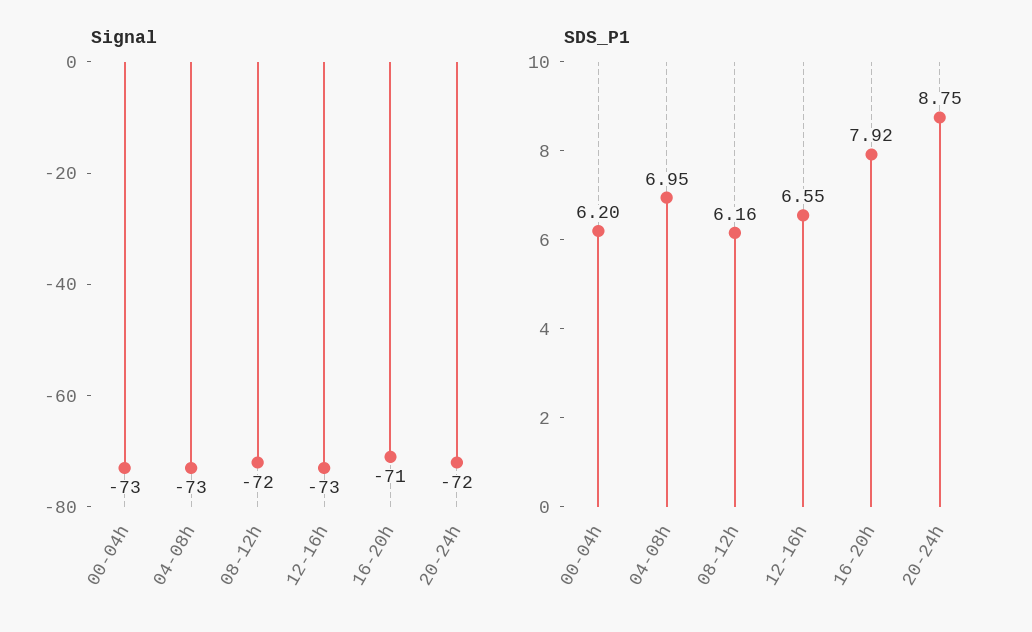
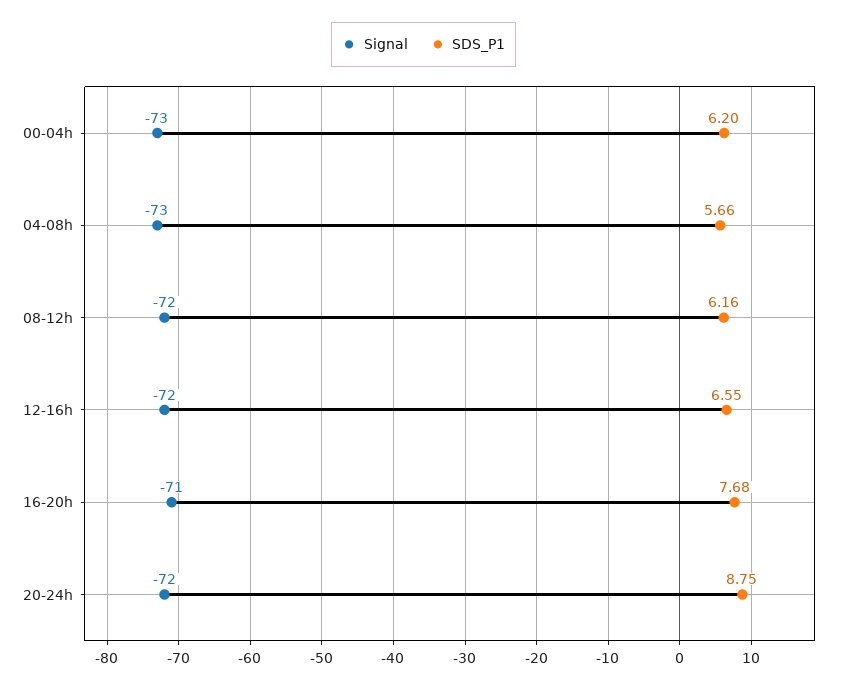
Signal, 12-16h: -73 -> -72
SDS_P1, 04-08h: 6.95 -> 5.66
SDS_P1, 16-20h: 7.92 -> 7.68

